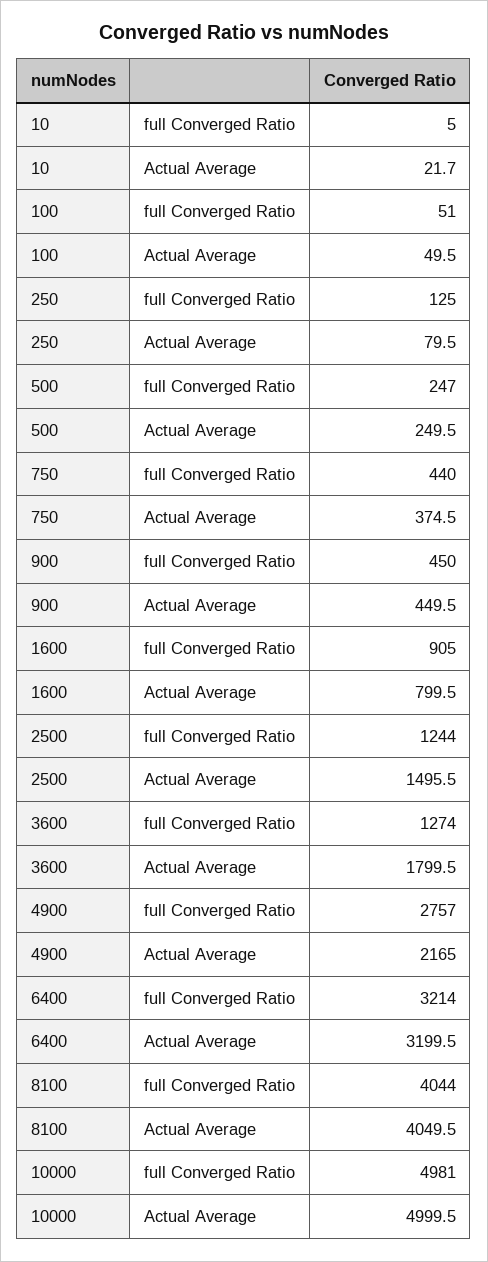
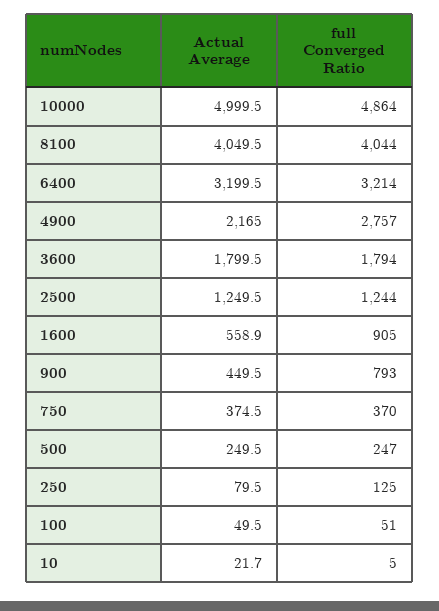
750, full Converged Ratio: 440 -> 370
900, full Converged Ratio: 450 -> 793
1600, Actual Average: 799.5 -> 558.9
2500, Actual Average: 1495.5 -> 1249.5
3600, full Converged Ratio: 1274 -> 1794
10000, full Converged Ratio: 4981 -> 4864

